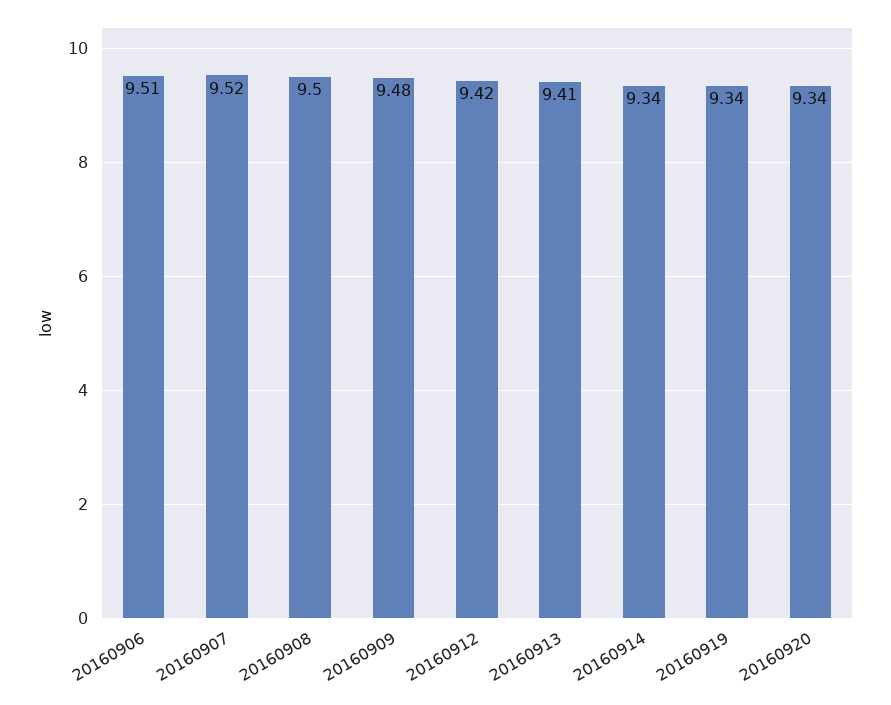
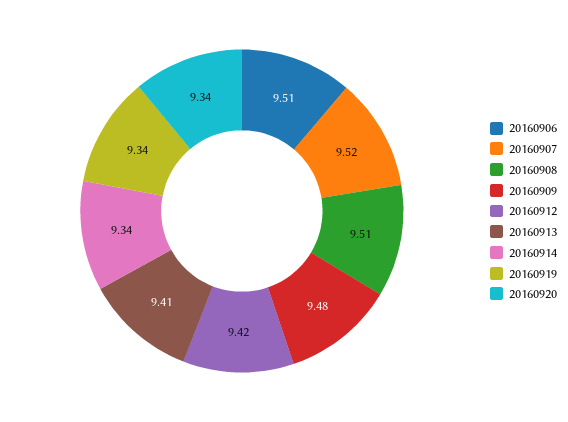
20160908: 9.5 -> 9.51

